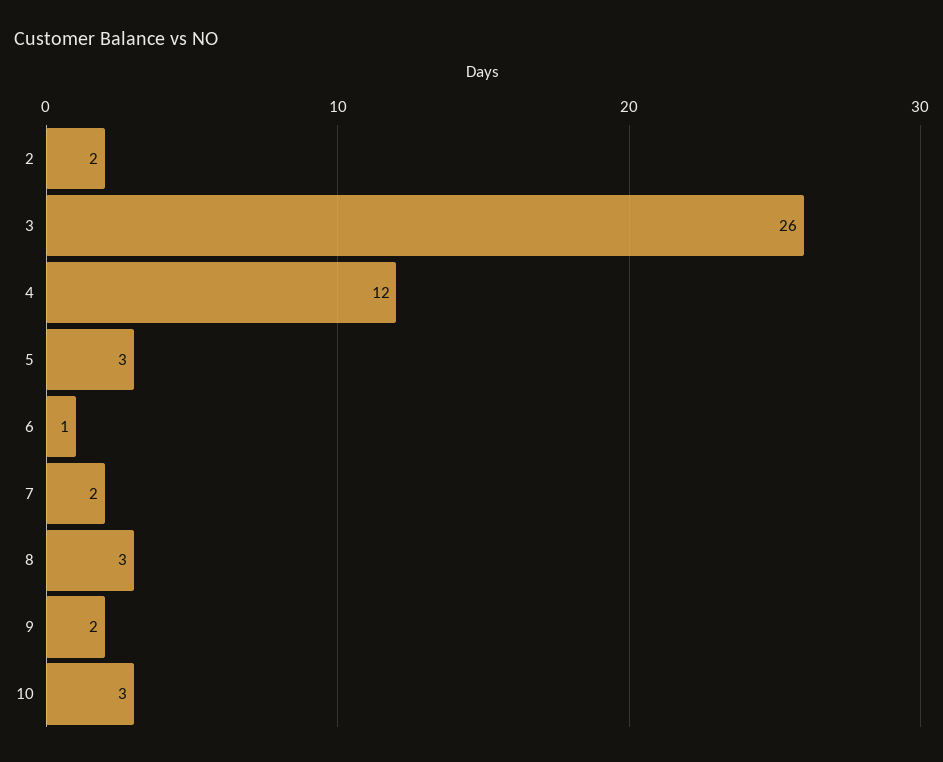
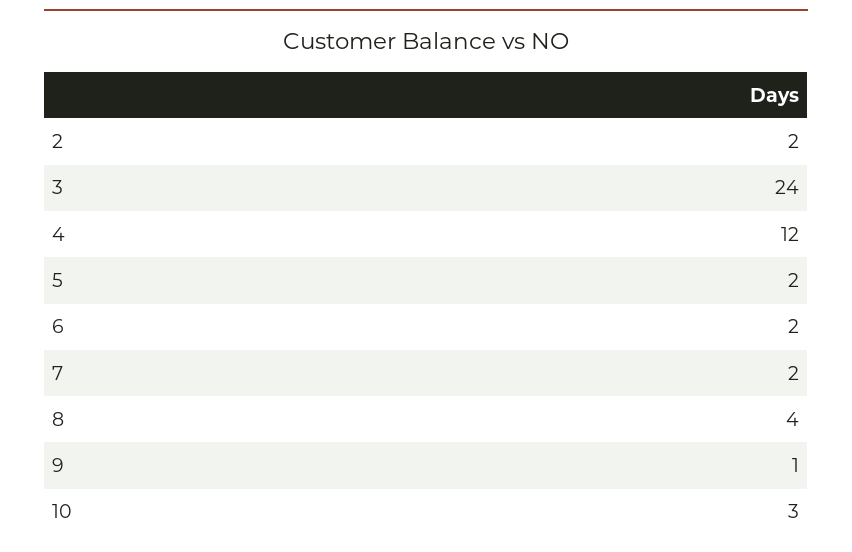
3: 26 -> 24
5: 3 -> 2
6: 1 -> 2
8: 3 -> 4
9: 2 -> 1

